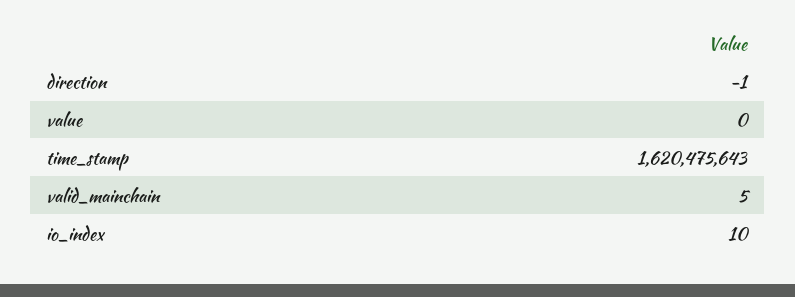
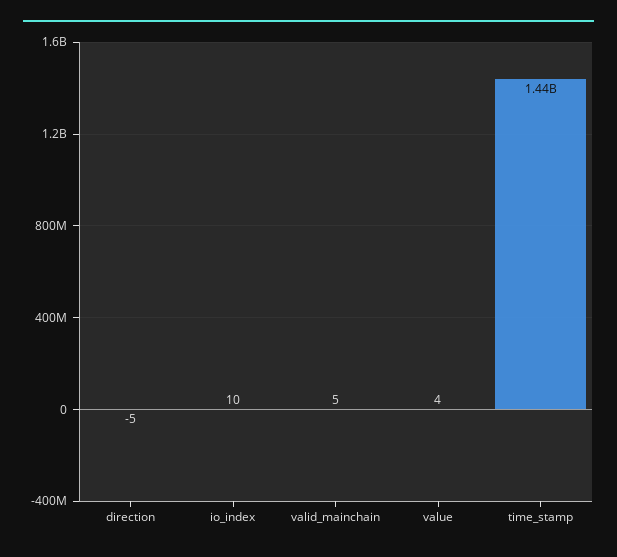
direction: -1 -> -5
value: 0 -> 4
time_stamp: 1620475643 -> 1440000000

